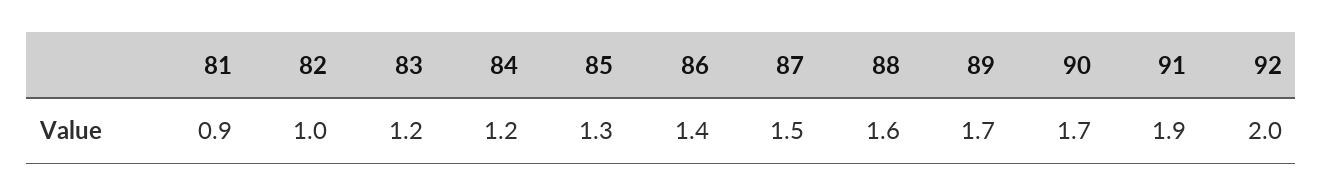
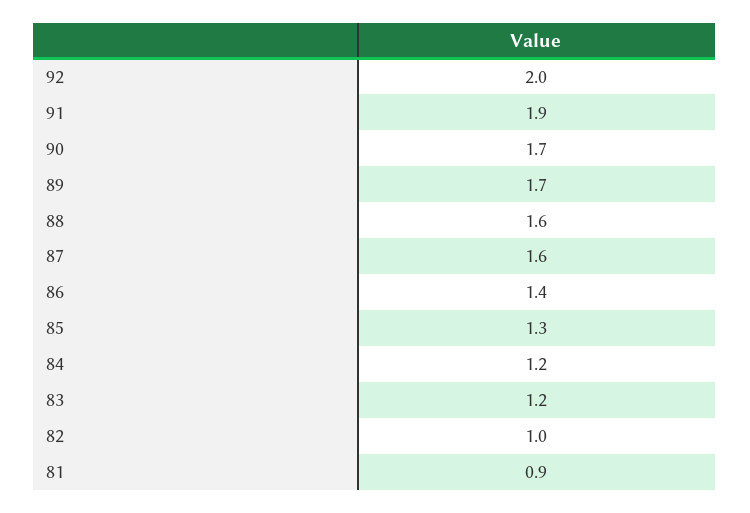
87: 1.5 -> 1.6

